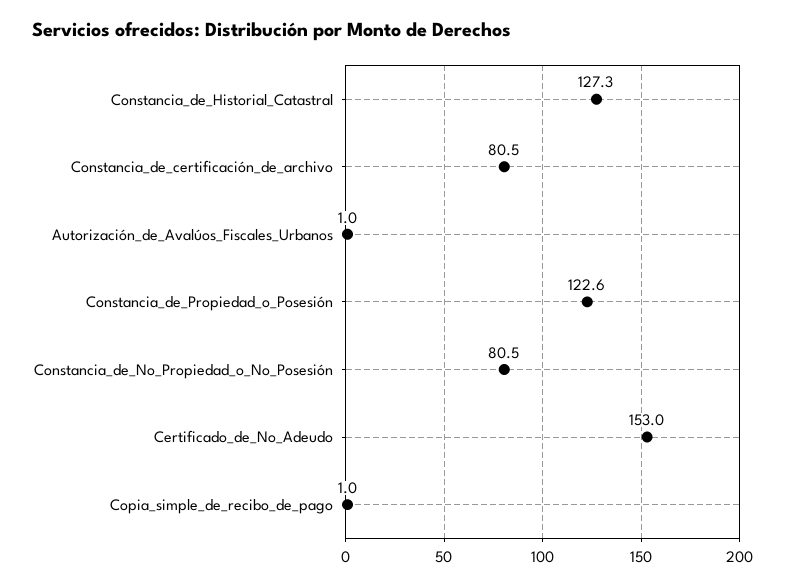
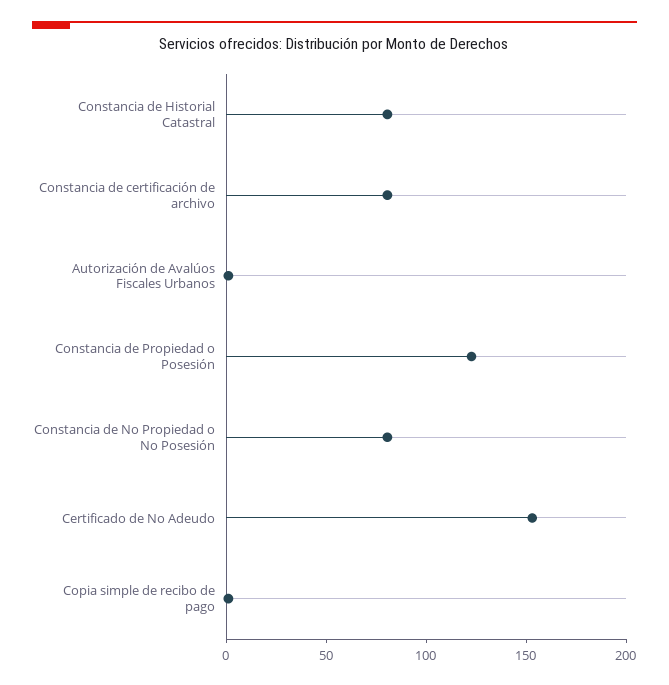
Constancia_de_Historial_Catastral: 127.3 -> 80

